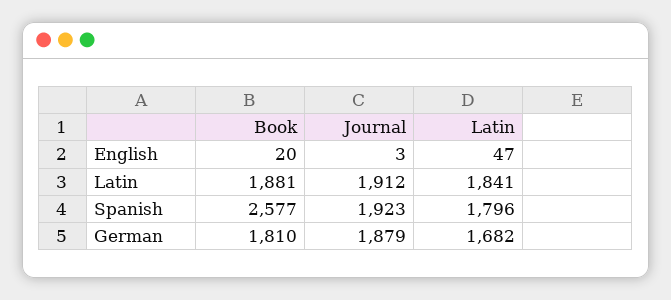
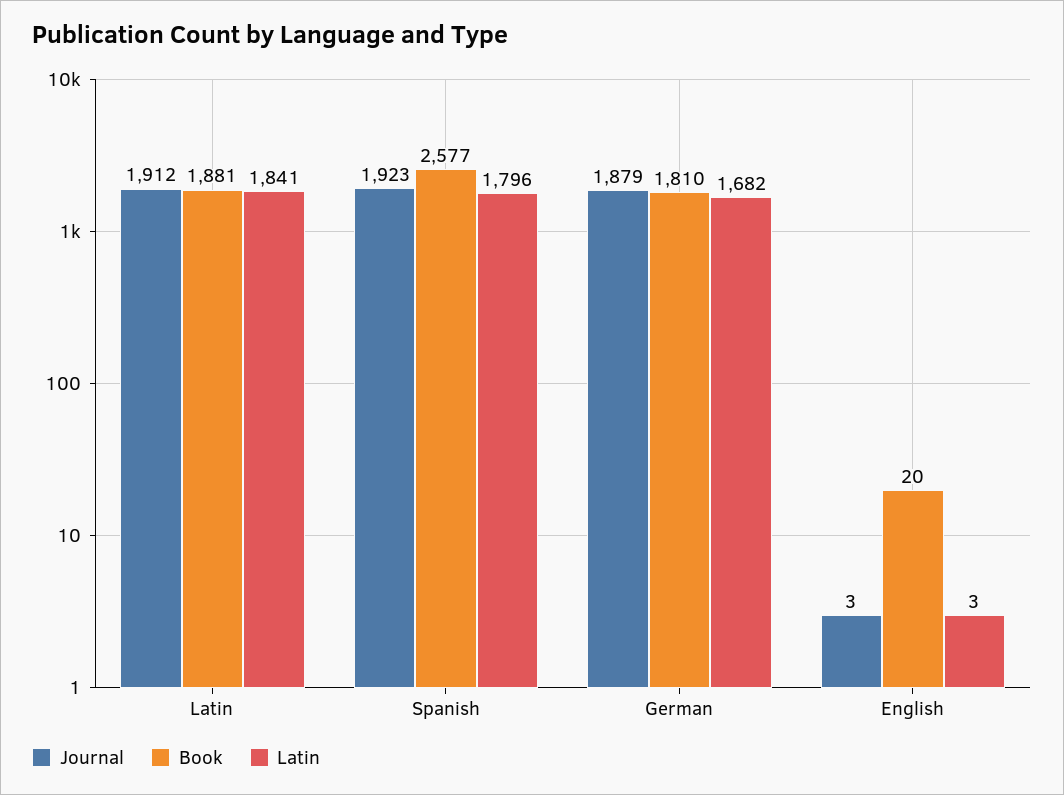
Latin, English: 47 -> 3

